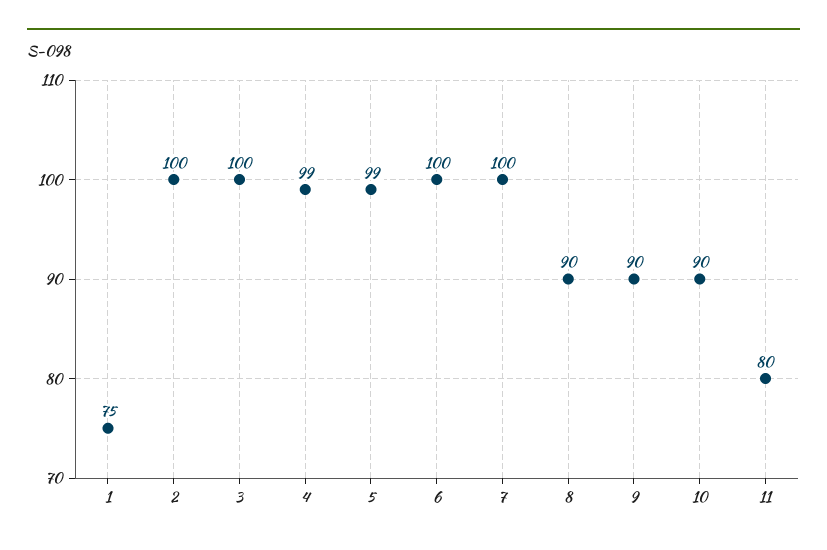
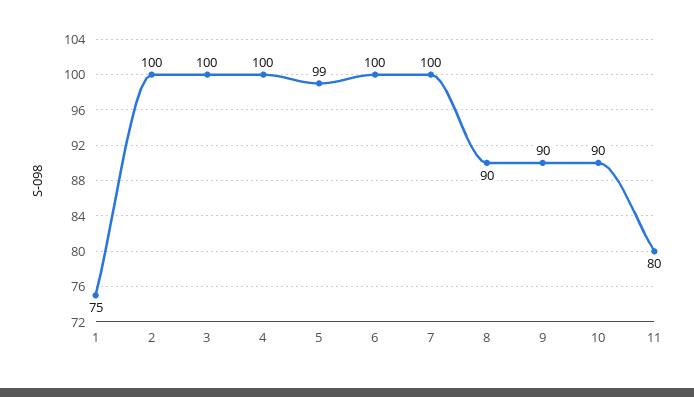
4: 99 -> 100

